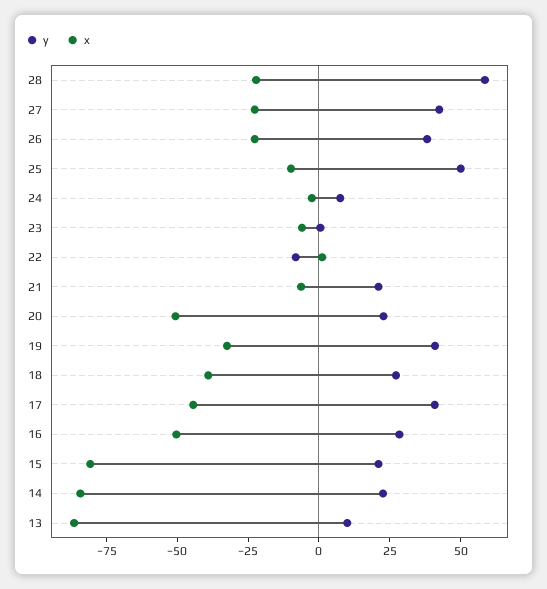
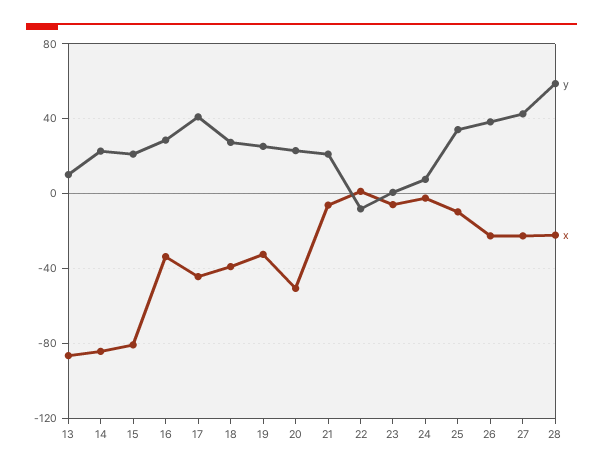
y, 25: 50 -> 35
y, 19: 40 -> 25
x, 16: -50 -> -35

